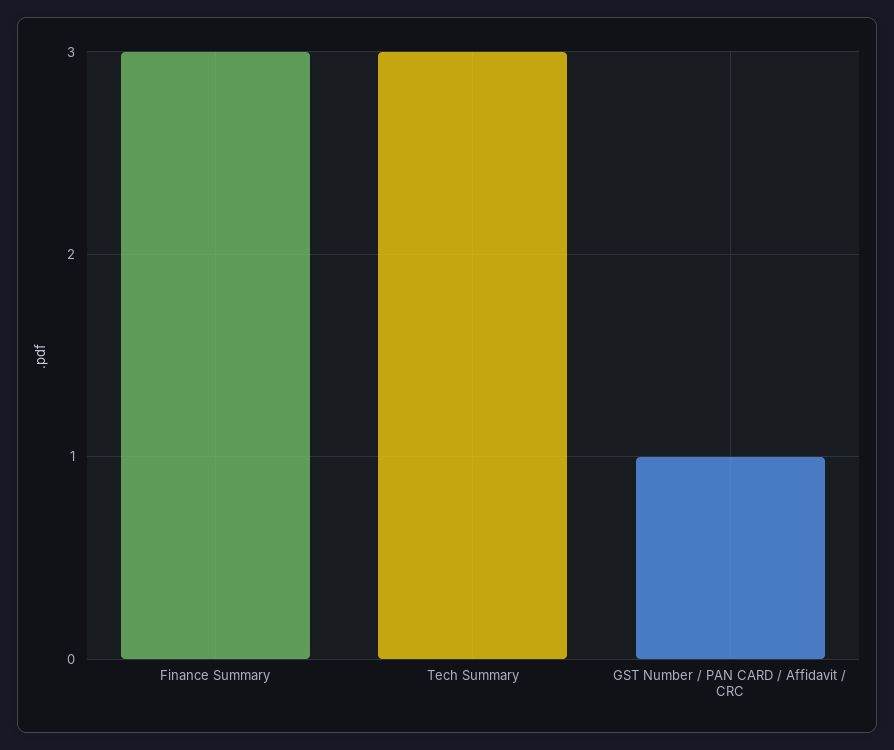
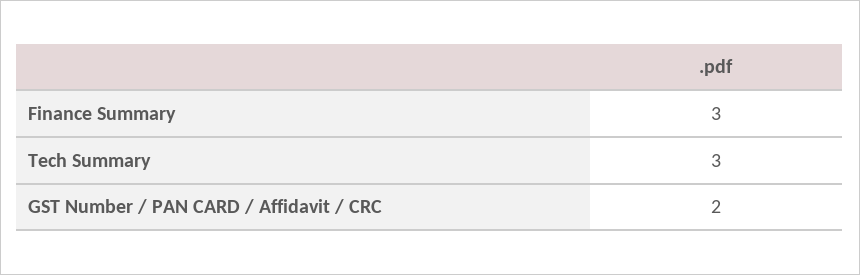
GST Number / PAN CARD / Affidavit / CRC: 1 -> 2

